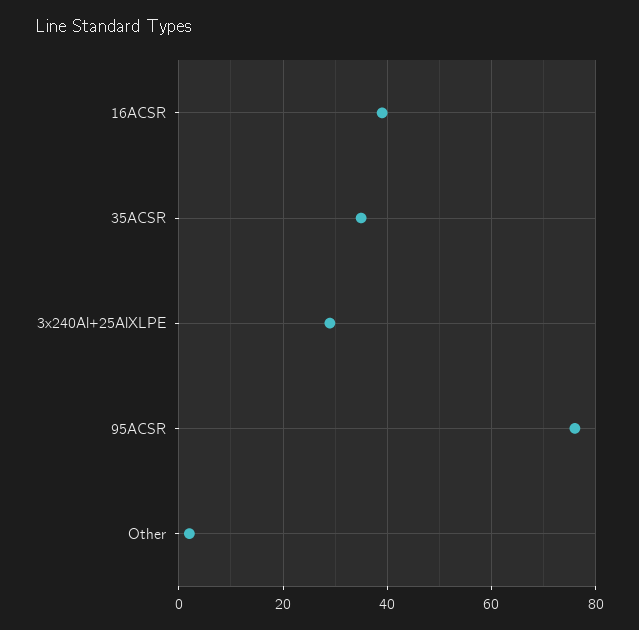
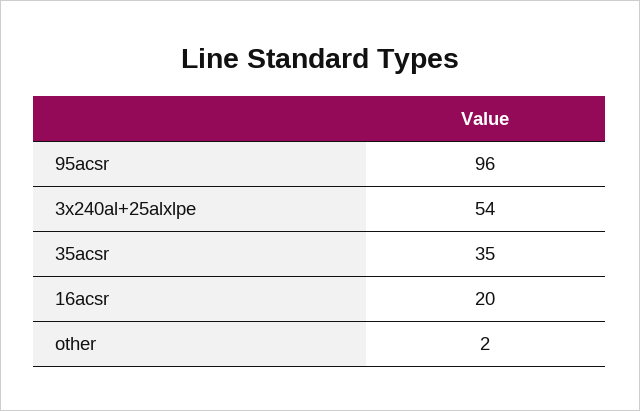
16ACSR: 40 -> 20
3x240Al+25AlXLPE: 30 -> 54
95ACSR: 75 -> 96

